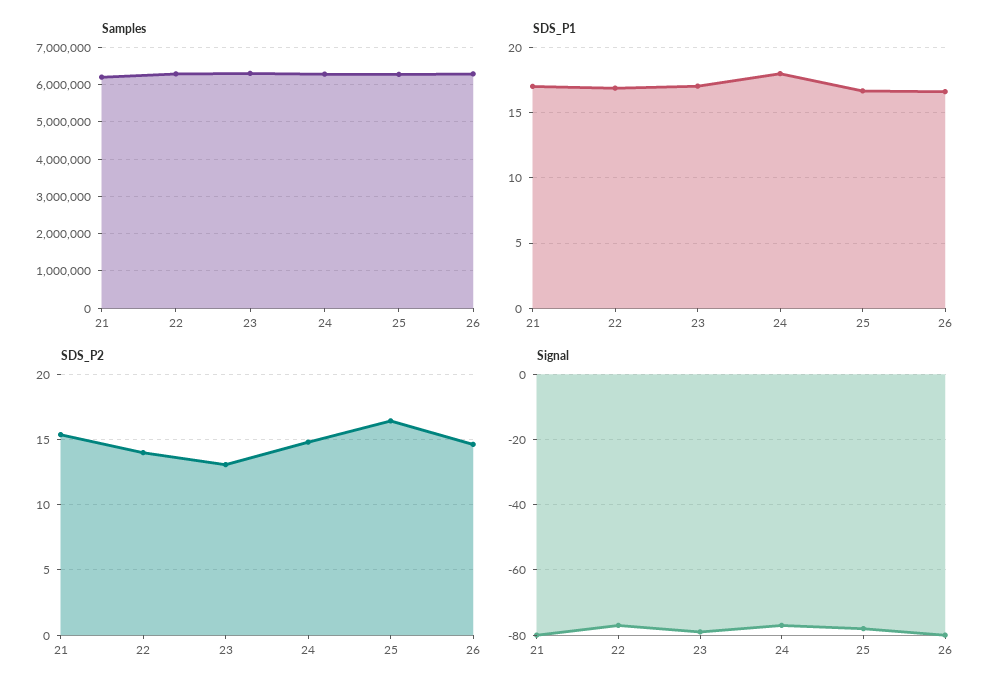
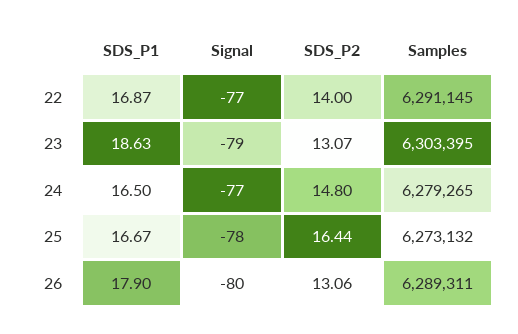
Samples, 21: 6200000 -> none
SDS_P1, 21: 17 -> none
SDS_P1, 23: 17 -> 18.63
SDS_P1, 24: 18 -> 16.5
SDS_P1, 26: 16.5 -> 17.9
SDS_P2, 21: 15.5 -> none
SDS_P2, 26: 14.5 -> 13.06
Signal, 21: -80 -> none

